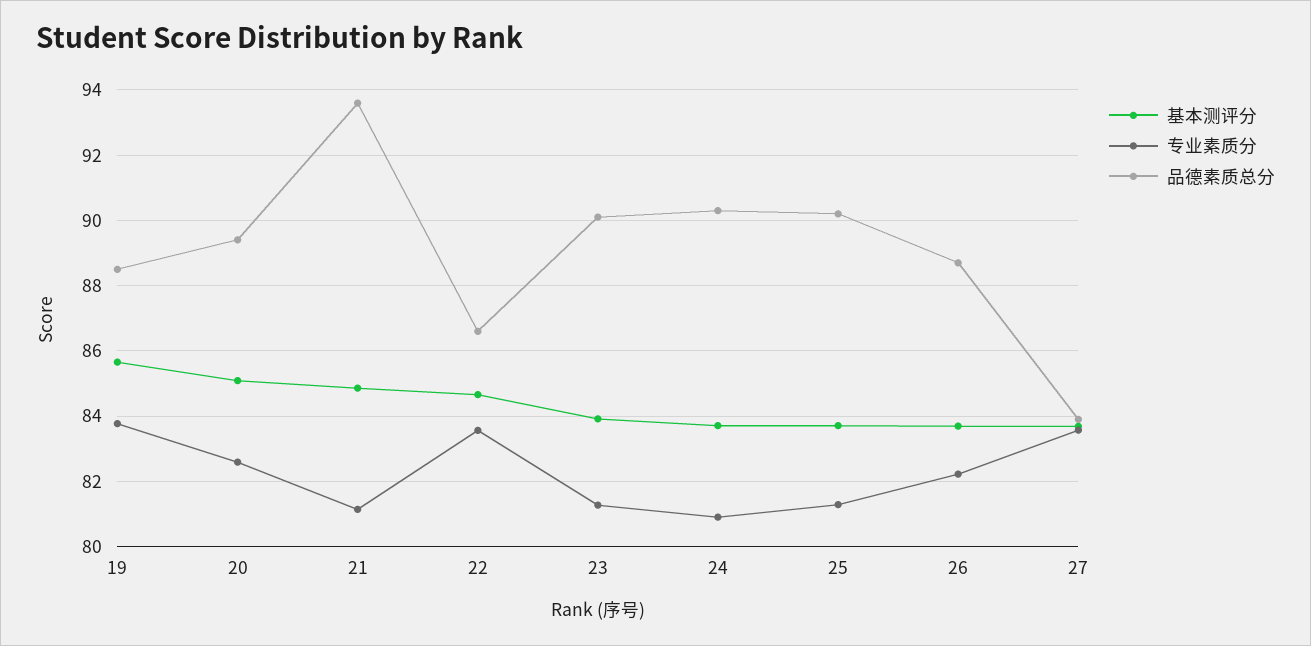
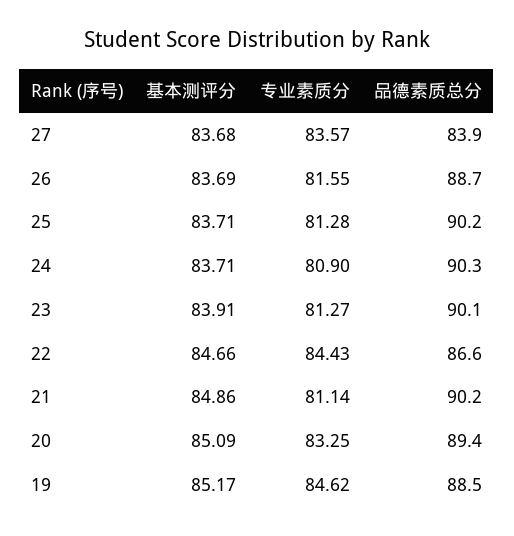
基本测评分, 19: 85.6 -> 85.17
专业素质分, 19: 83.8 -> 84.62
专业素质分, 20: 82.6 -> 83.25
品德素质总分, 21: 93.6 -> 90.2
专业素质分, 22: 83.6 -> 84.43
专业素质分, 26: 82.2 -> 81.55

